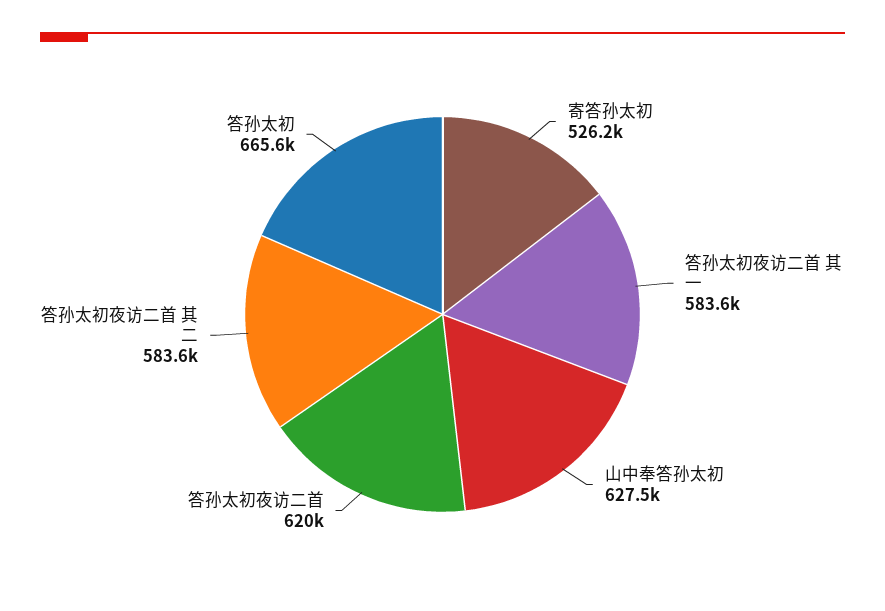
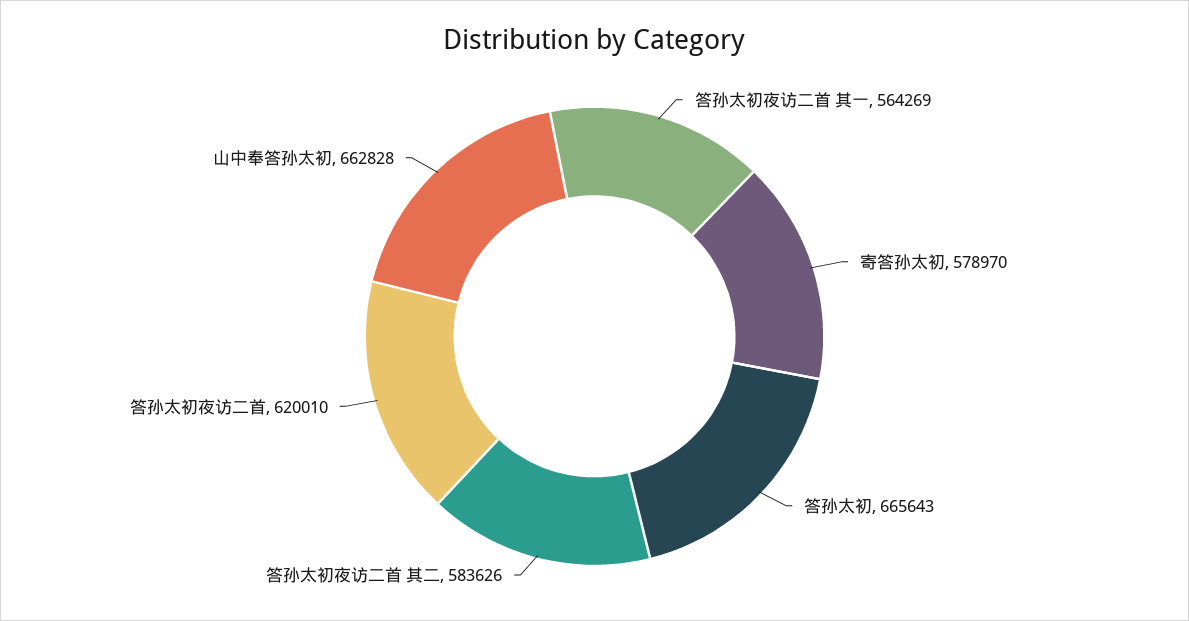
寄答孙太初: 526200 -> 578970
答孙太初夜访二首 其一: 583600 -> 564269
山中奉答孙太初: 627500 -> 662828

